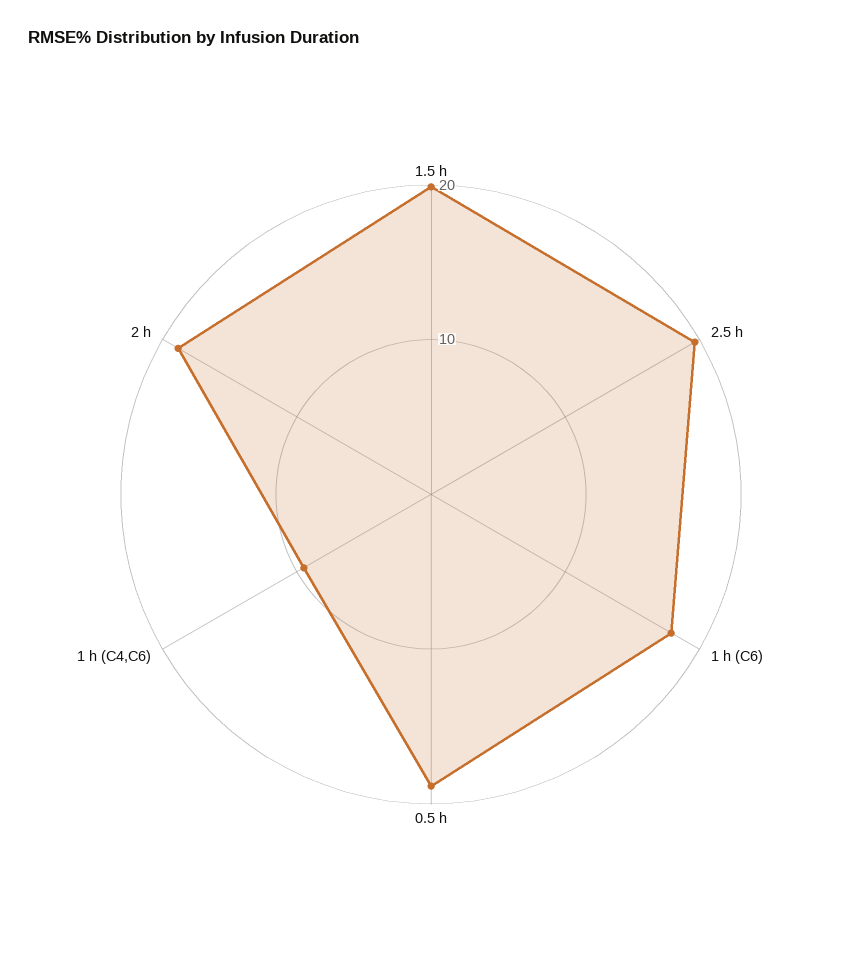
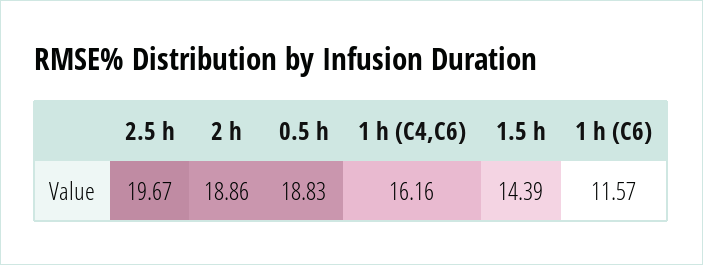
1.5 h: 20 -> 14.39
1 h (C6): 18 -> 11.57
1 h (C4,C6): 10 -> 16.16

